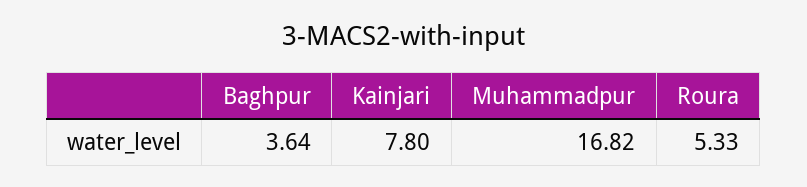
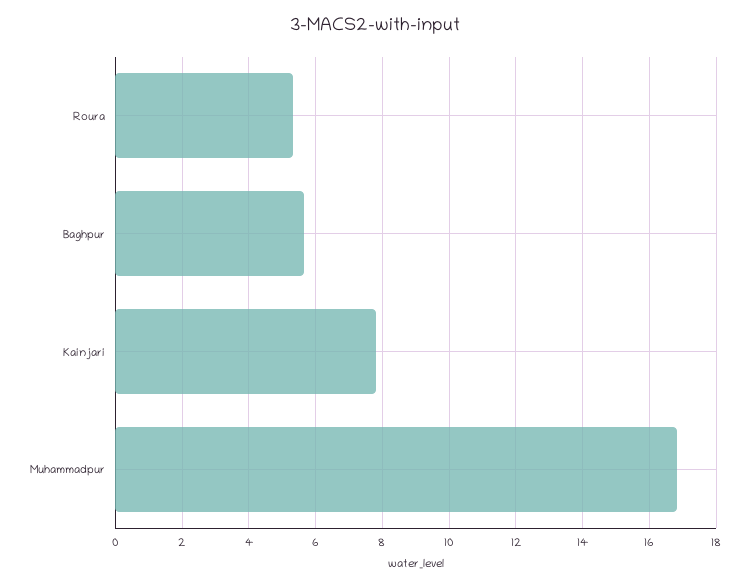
Baghpur: 3.64 -> 5.6

